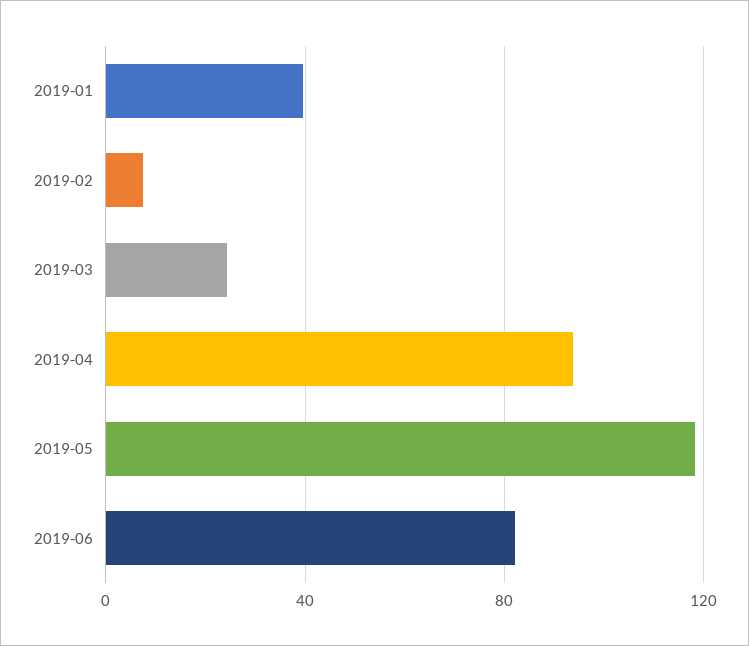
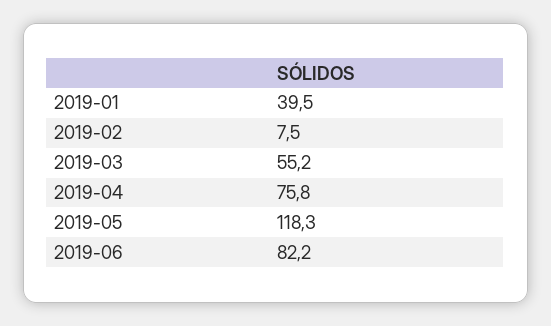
2019-03: 25 -> 55.2
2019-04: 95 -> 75.8

